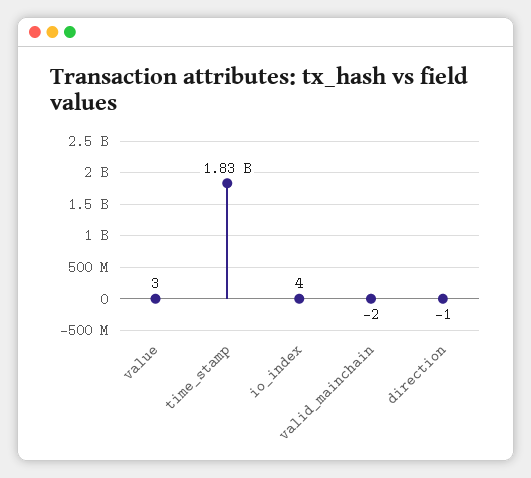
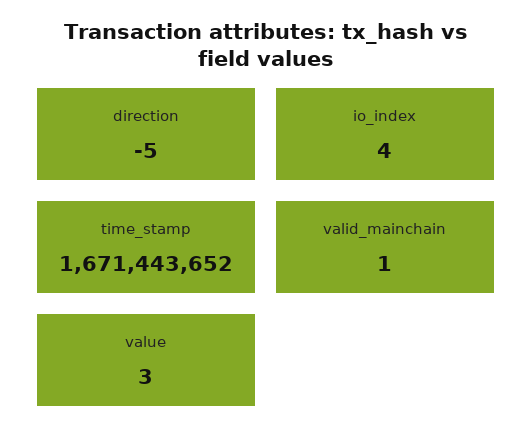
time_stamp: 1830000000 -> 1671443652
valid_mainchain: -2 -> 1
direction: -1 -> -5

